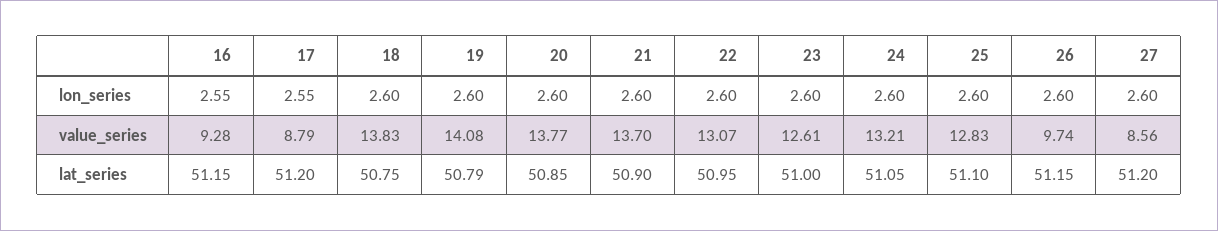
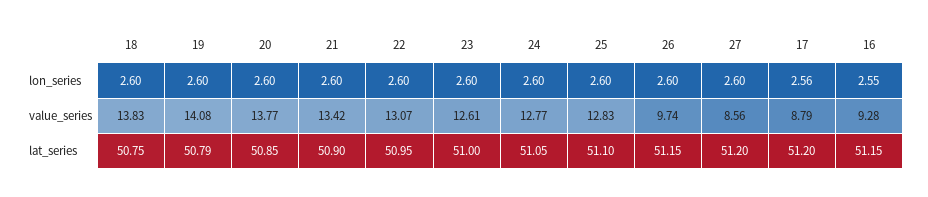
17, lon_series: 2.55 -> 2.56
21, value_series: 13.7 -> 13.42
24, value_series: 13.21 -> 12.77

